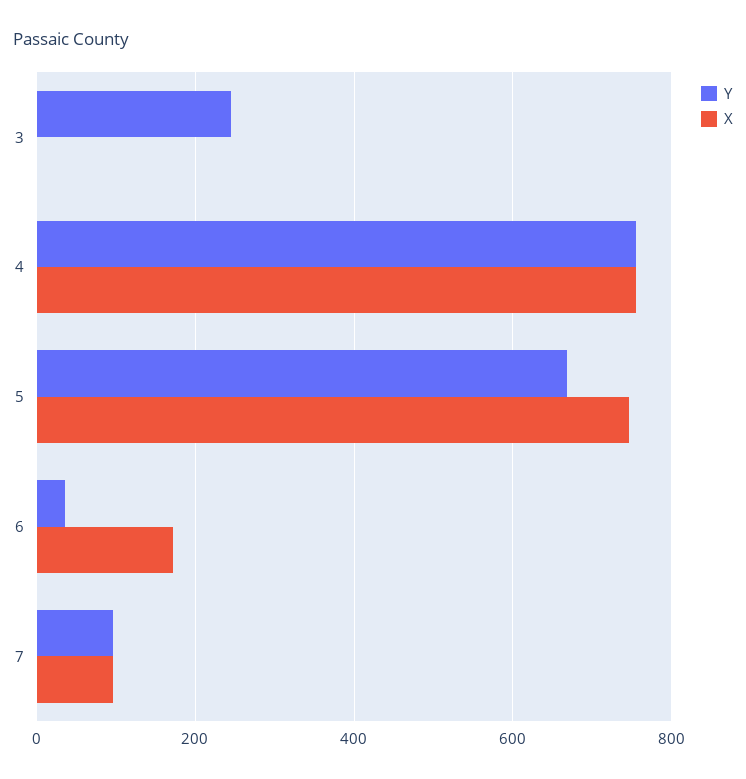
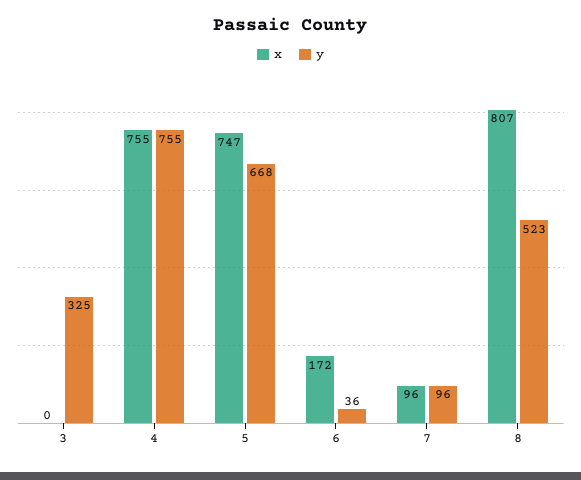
Y, 3: 240 -> 325
X, 8: none -> 807
Y, 8: none -> 523

